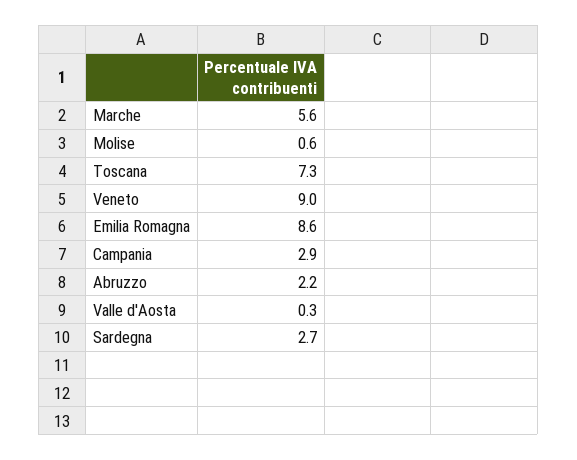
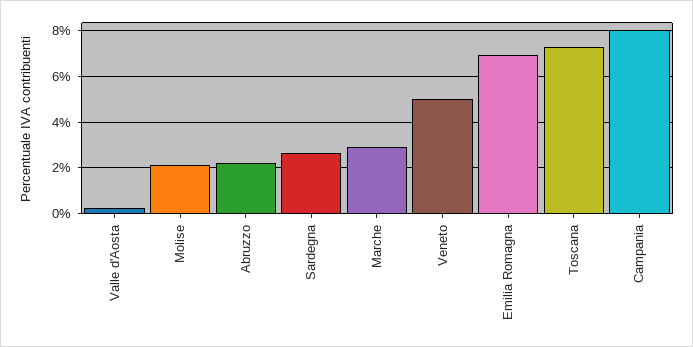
Marche: 5.6 -> 3
Molise: 0.6 -> 2
Veneto: 9 -> 5
Emilia Romagna: 8.6 -> 7
Campania: 2.9 -> 8

